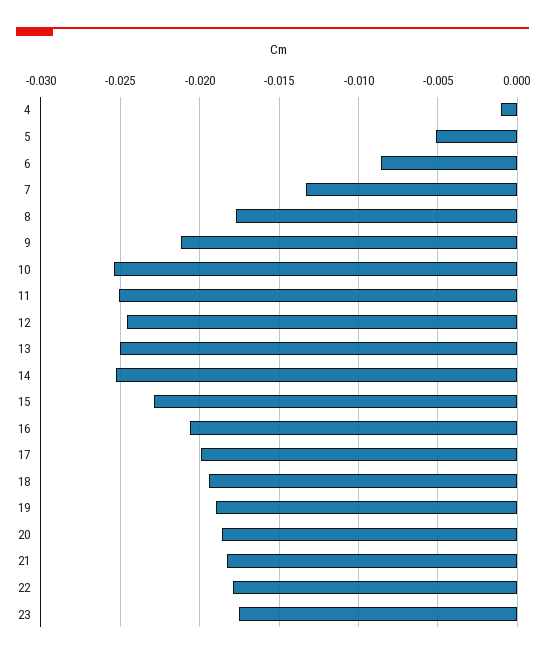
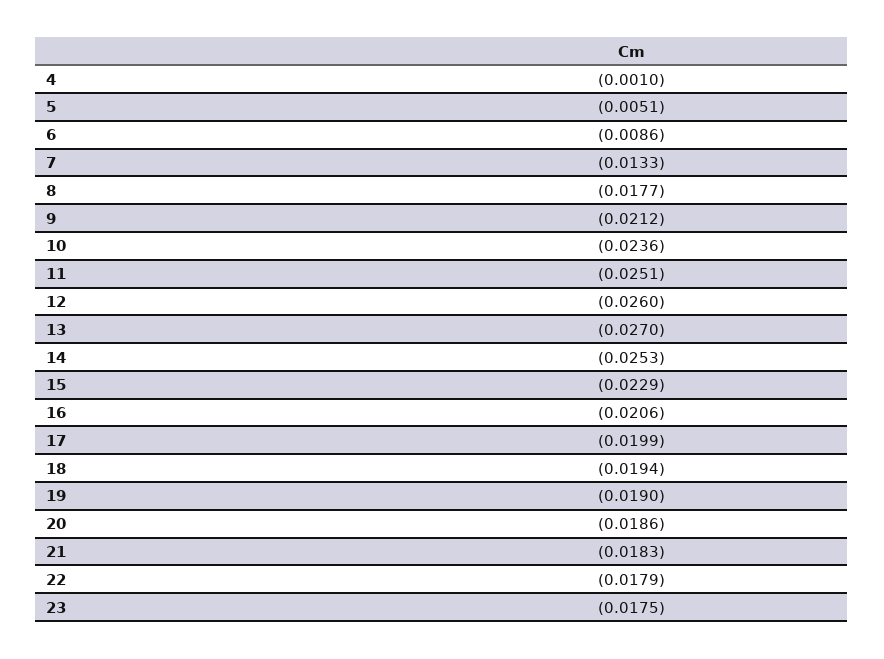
10: -0.0255 -> -0.0236
12: -0.0245 -> -0.026
13: -0.025 -> -0.027

